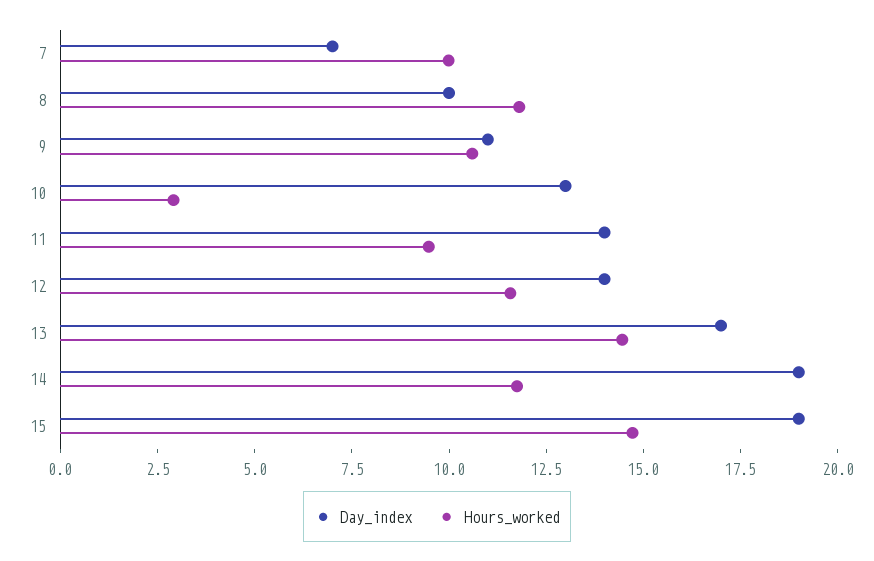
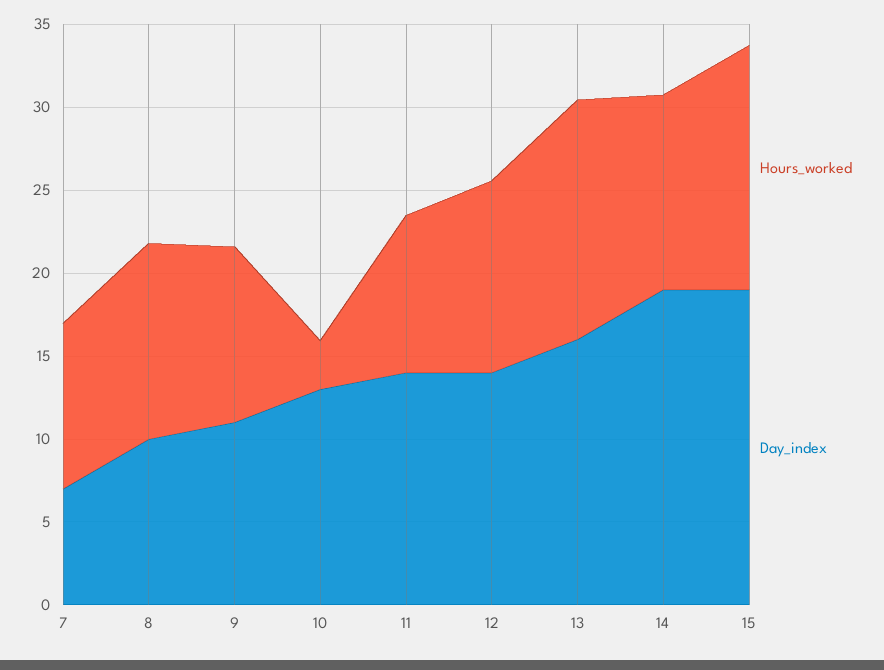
Day_index, 13: 17 -> 16

